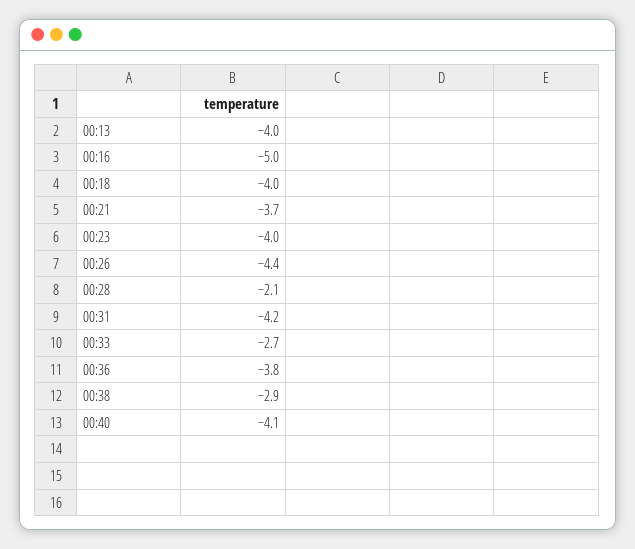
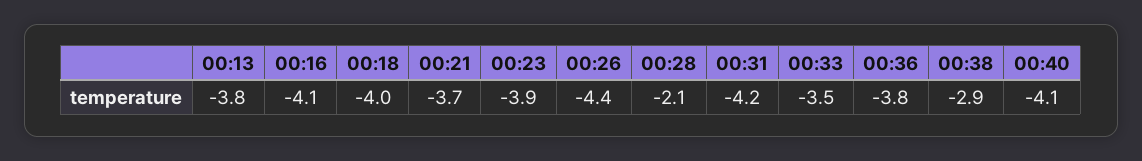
00:13: -4 -> -3.8
00:16: -5 -> -4.1
00:23: -4 -> -3.9
00:33: -2.7 -> -3.5

